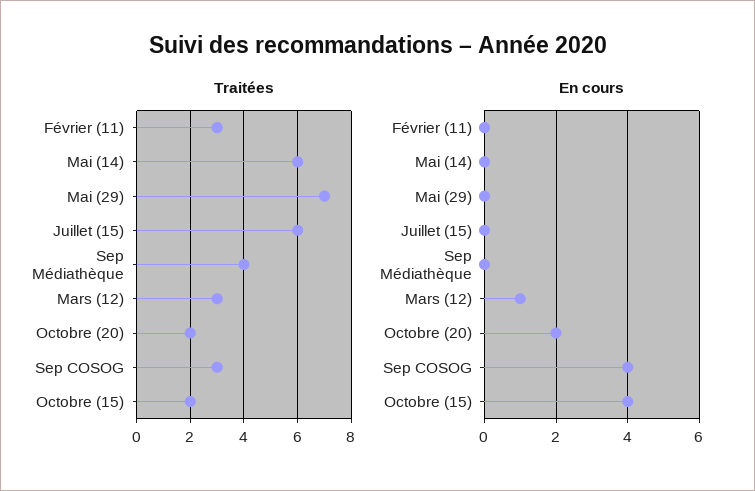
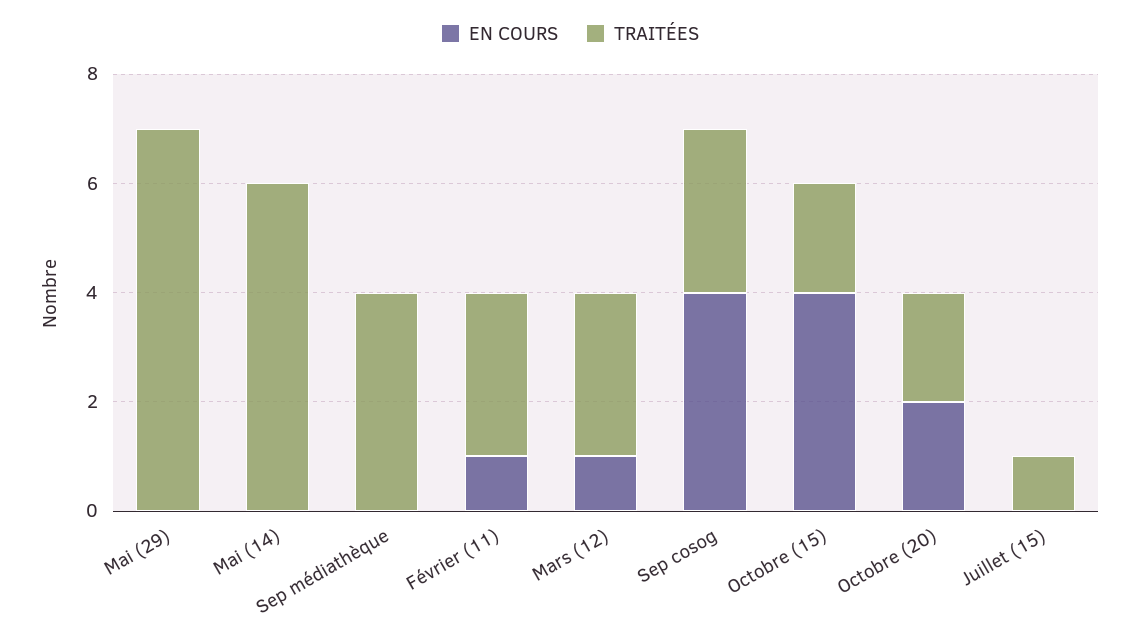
Traitées, Juillet (15): 6 -> 1
En cours, Février (11): 0 -> 1

